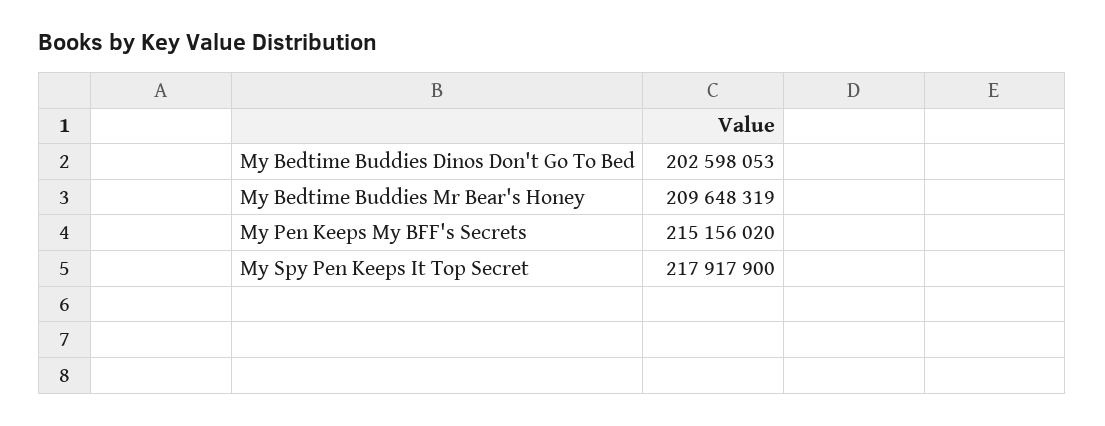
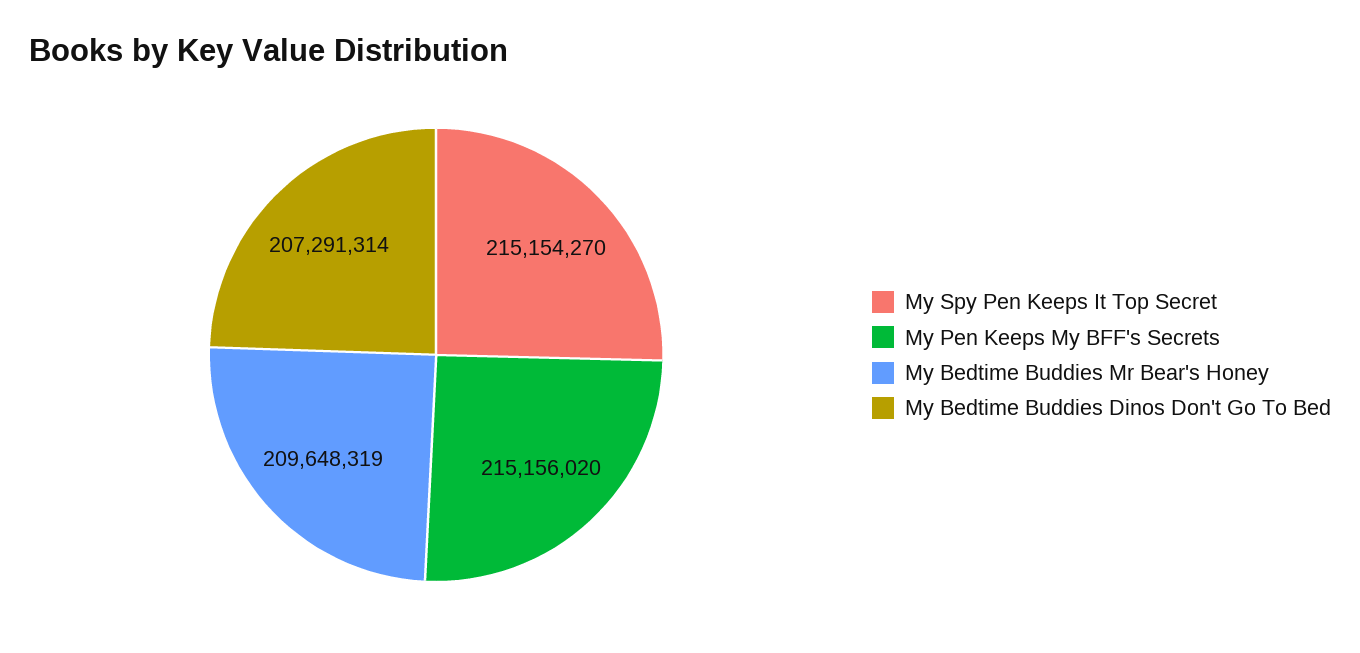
My Bedtime Buddies Dinos Don't Go To Bed: 202598053 -> 207291314
My Spy Pen Keeps It Top Secret: 217917900 -> 215154270

